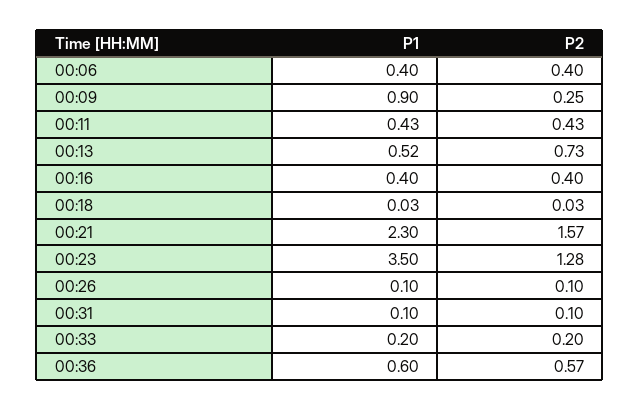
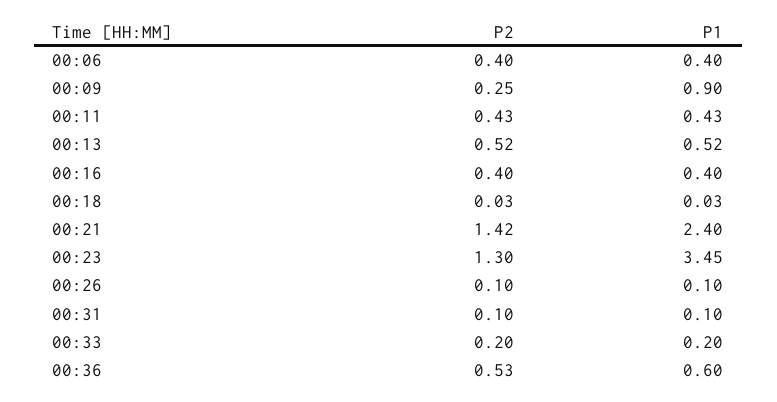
P2, 00:13: 0.73 -> 0.52
P1, 00:21: 2.3 -> 2.4
P2, 00:21: 1.57 -> 1.42
P1, 00:23: 3.5 -> 3.45
P2, 00:23: 1.28 -> 1.3
P2, 00:36: 0.57 -> 0.53

